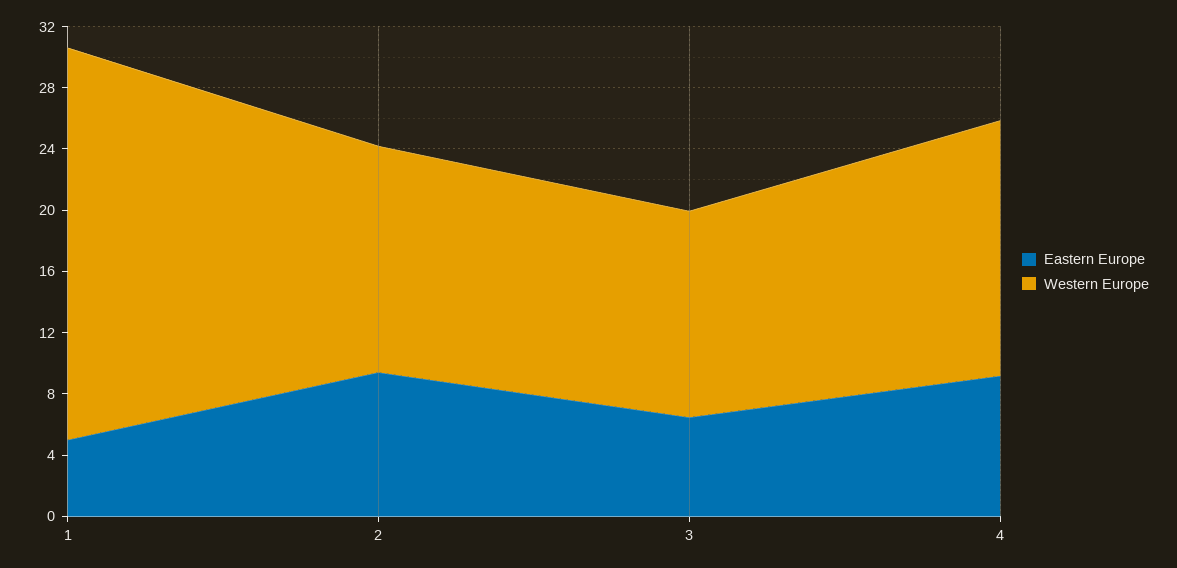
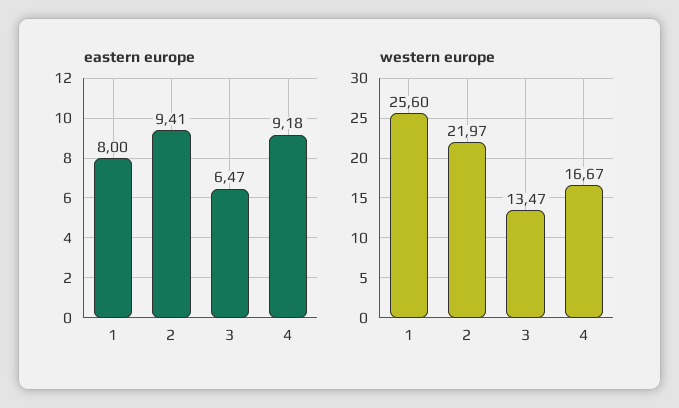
Eastern Europe, 1: 5 -> 8
Western Europe, 2: 15 -> 21.97

